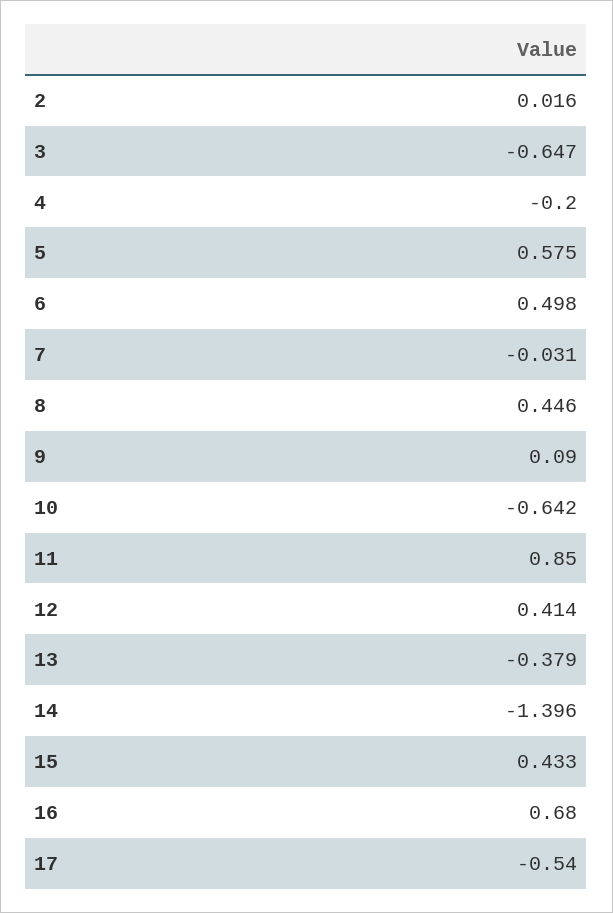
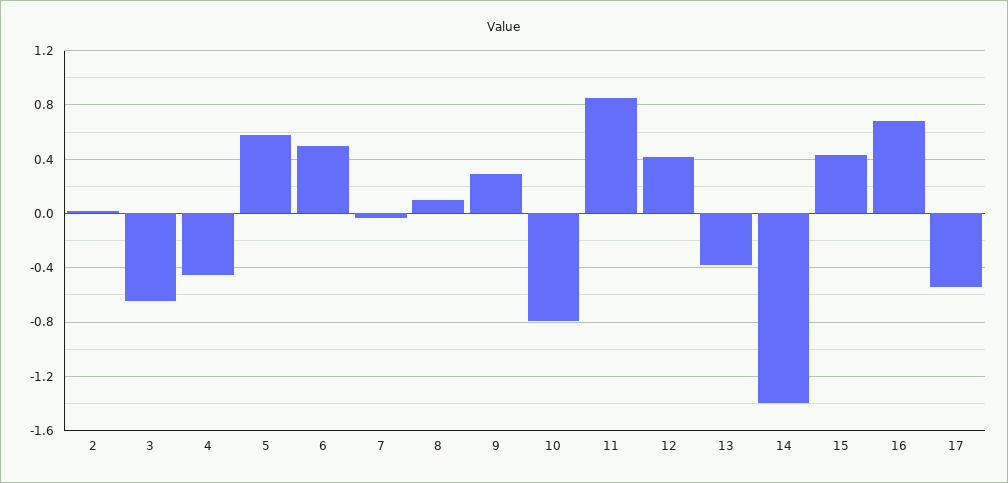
4: -0.2 -> -0.45
8: 0.446 -> 0.1
9: 0.09 -> 0.3
10: -0.642 -> -0.8

